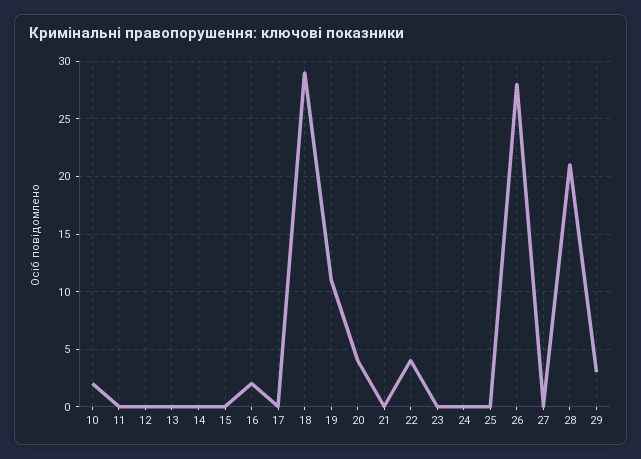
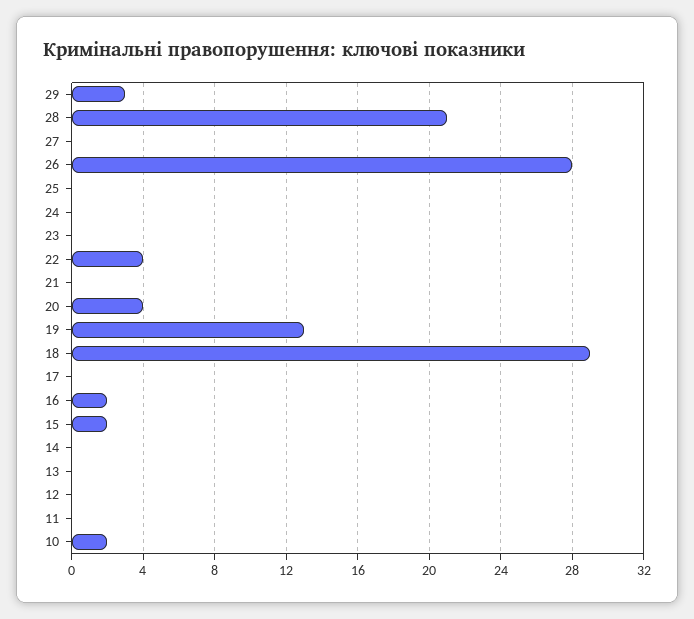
15: 0 -> 2
19: 11 -> 13

